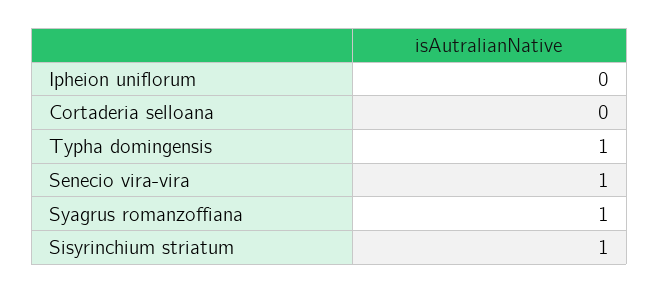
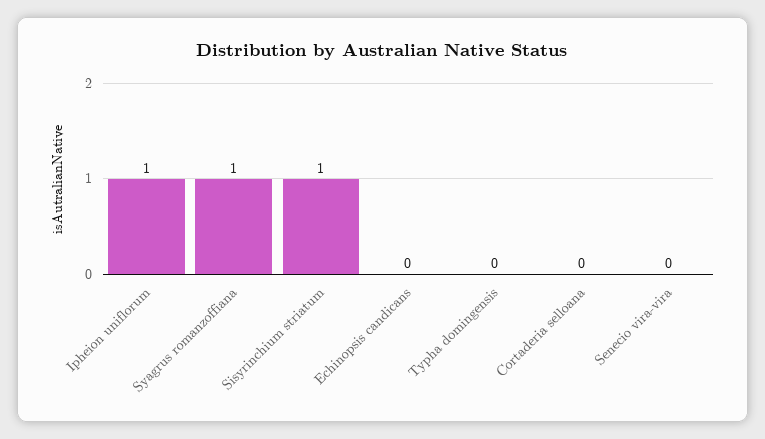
Ipheion uniflorum: 0 -> 1
Typha domingensis: 1 -> 0
Senecio vira-vira: 1 -> 0
Echinopsis candicans: none -> 0

